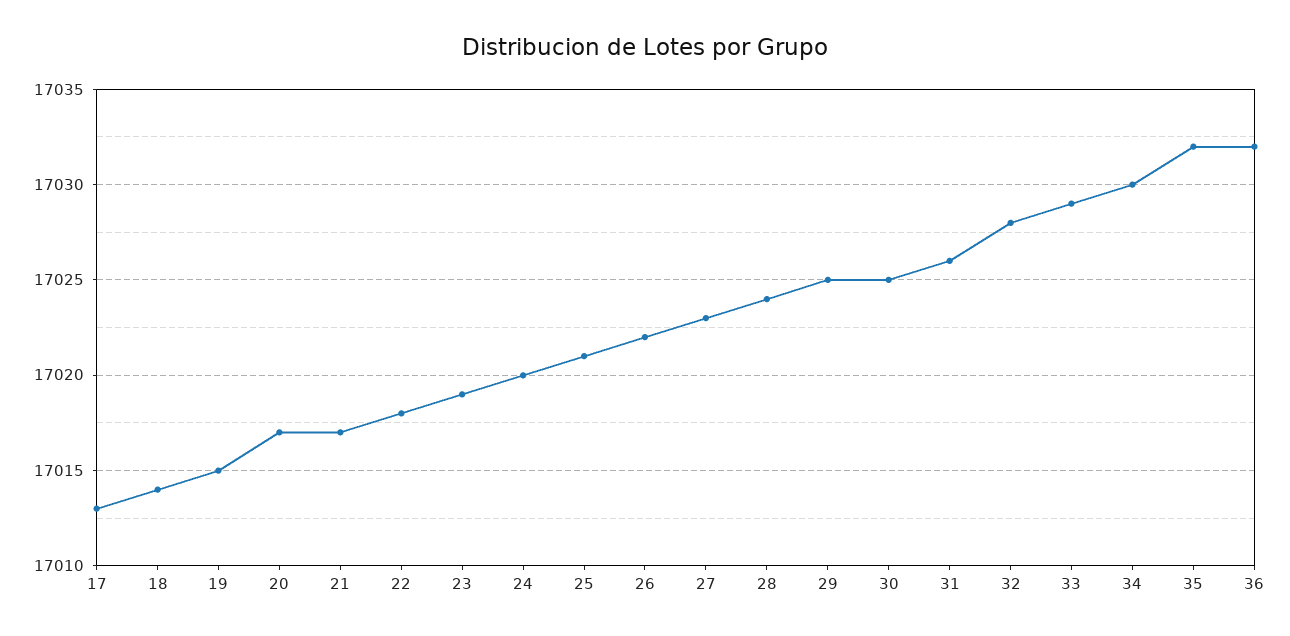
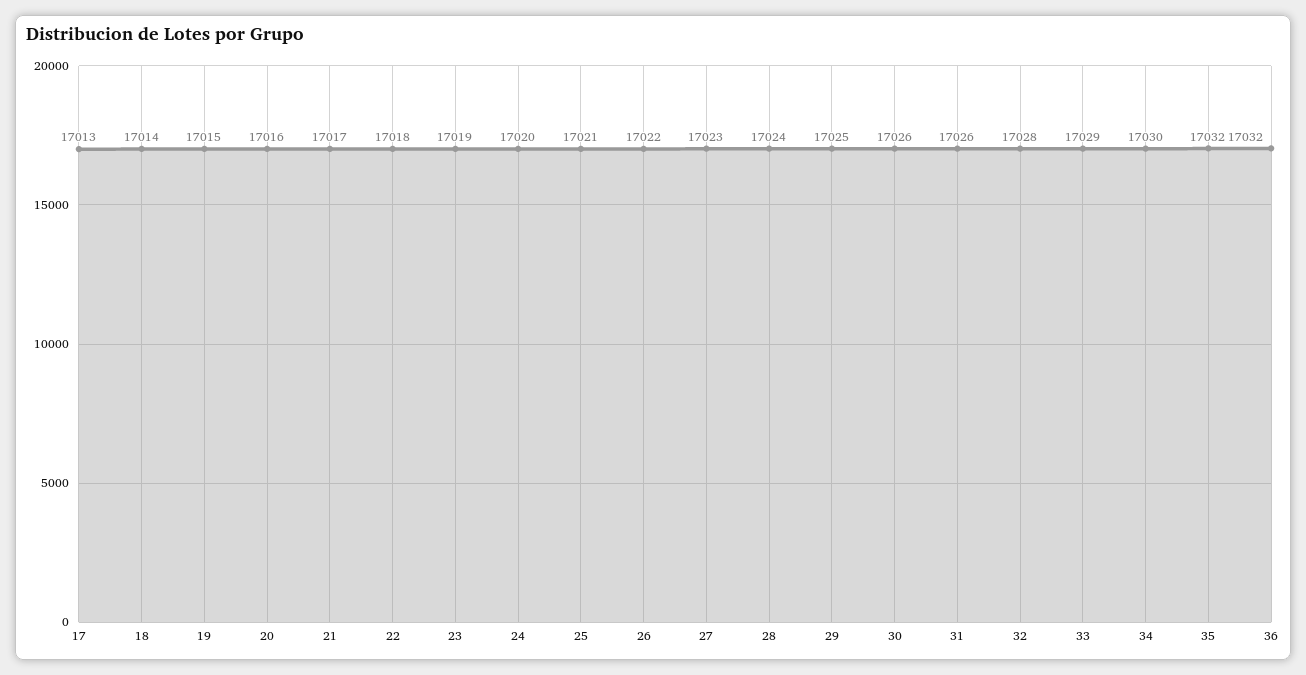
20: 17017 -> 17016
30: 17025 -> 17026

